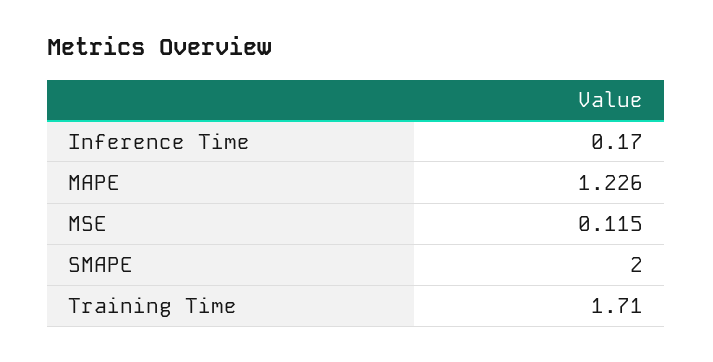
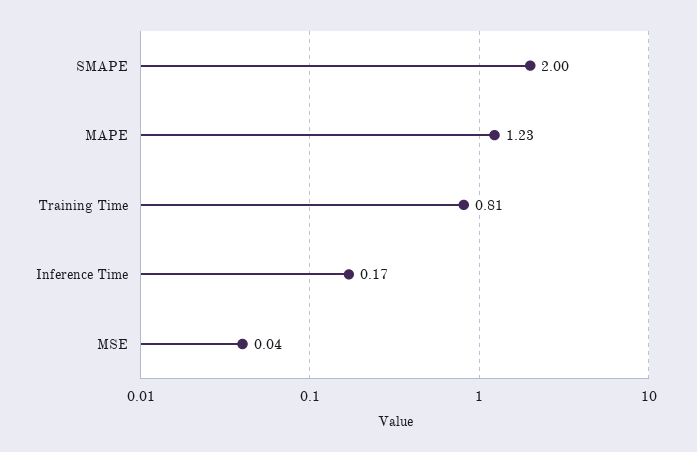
MSE: 0.115 -> 0.04
Training Time: 1.71 -> 0.81

